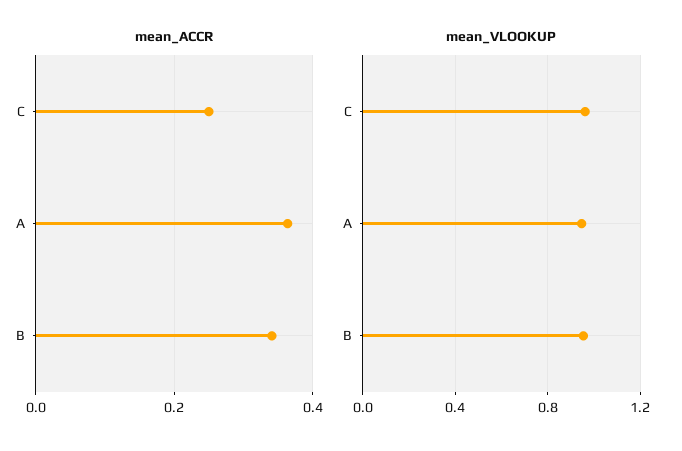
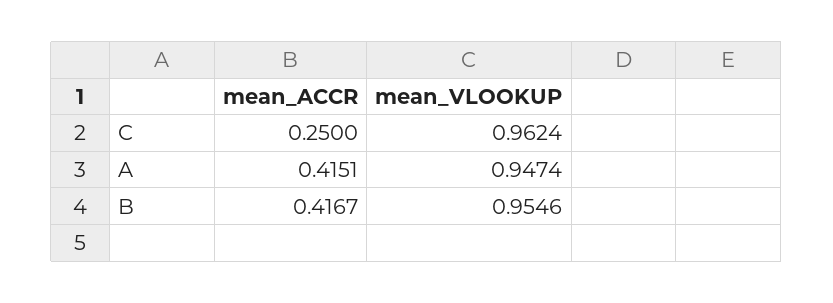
mean_ACCR, A: 0.36 -> 0.4151
mean_ACCR, B: 0.34 -> 0.4167

